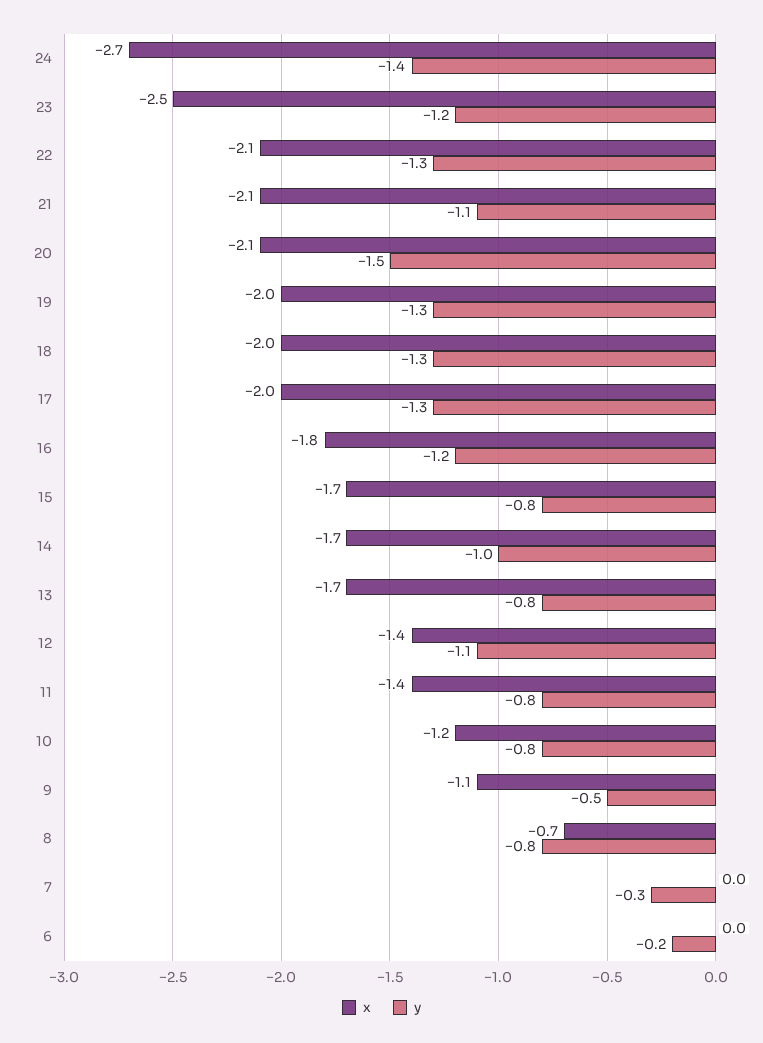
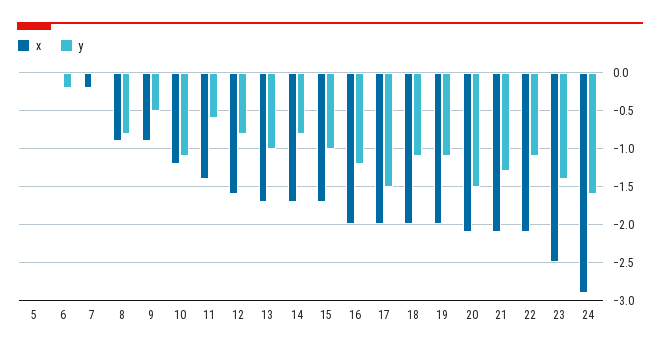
x, 24: -2.7 -> -2.9
y, 24: -1.4 -> -1.6
y, 23: -1.2 -> -1.4
y, 22: -1.3 -> -1.1
y, 21: -1.1 -> -1.3
y, 19: -1.3 -> -1.1
y, 18: -1.3 -> -1.1
y, 17: -1.3 -> -1.5
x, 16: -1.8 -> -2
y, 15: -0.8 -> -1
y, 14: -1 -> -0.8
y, 13: -0.8 -> -1
x, 12: -1.4 -> -1.6
y, 12: -1.1 -> -0.8
y, 11: -0.8 -> -0.6
y, 10: -0.8 -> -1.1
x, 9: -1.1 -> -0.9
x, 8: -0.7 -> -0.9
x, 7: 0 -> -0.2
y, 7: -0.3 -> 0
x, 5: none -> 0
y, 5: none -> 0

